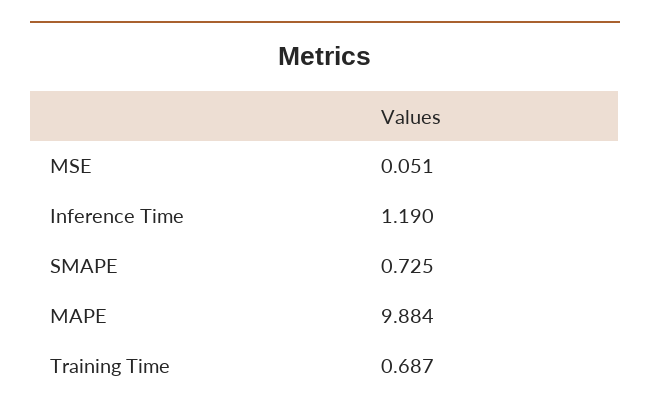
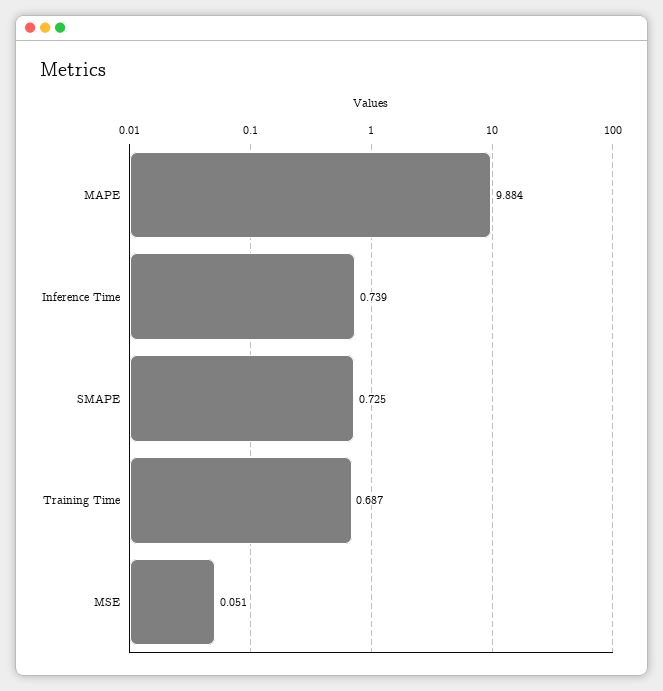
Inference Time: 1.19 -> 0.739

